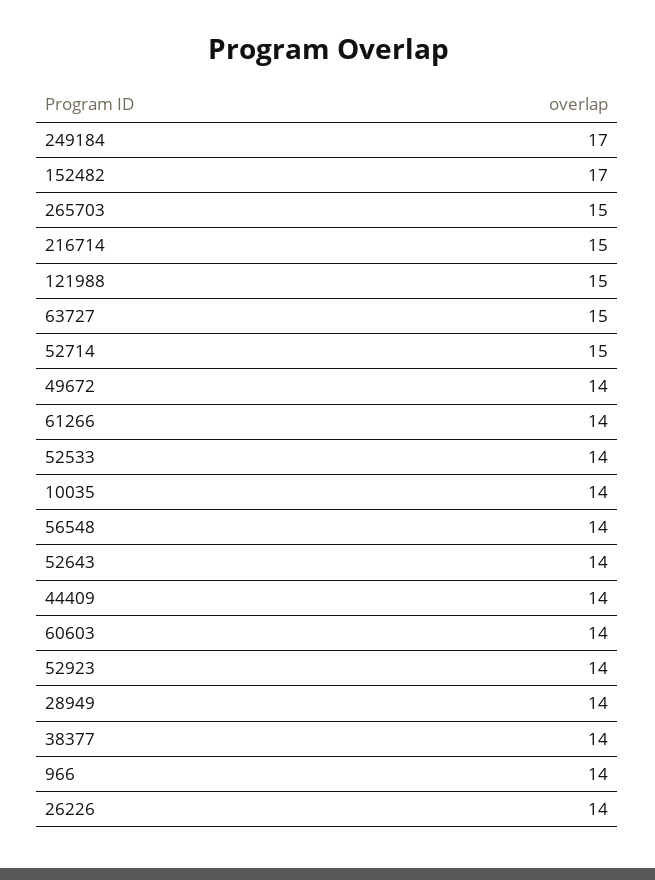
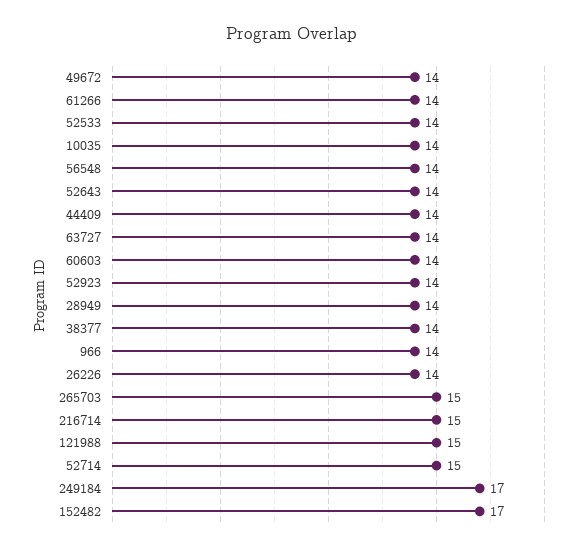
63727: 15 -> 14

